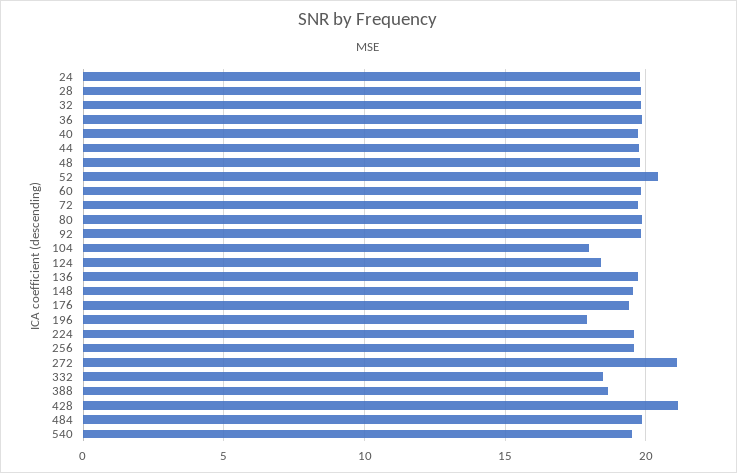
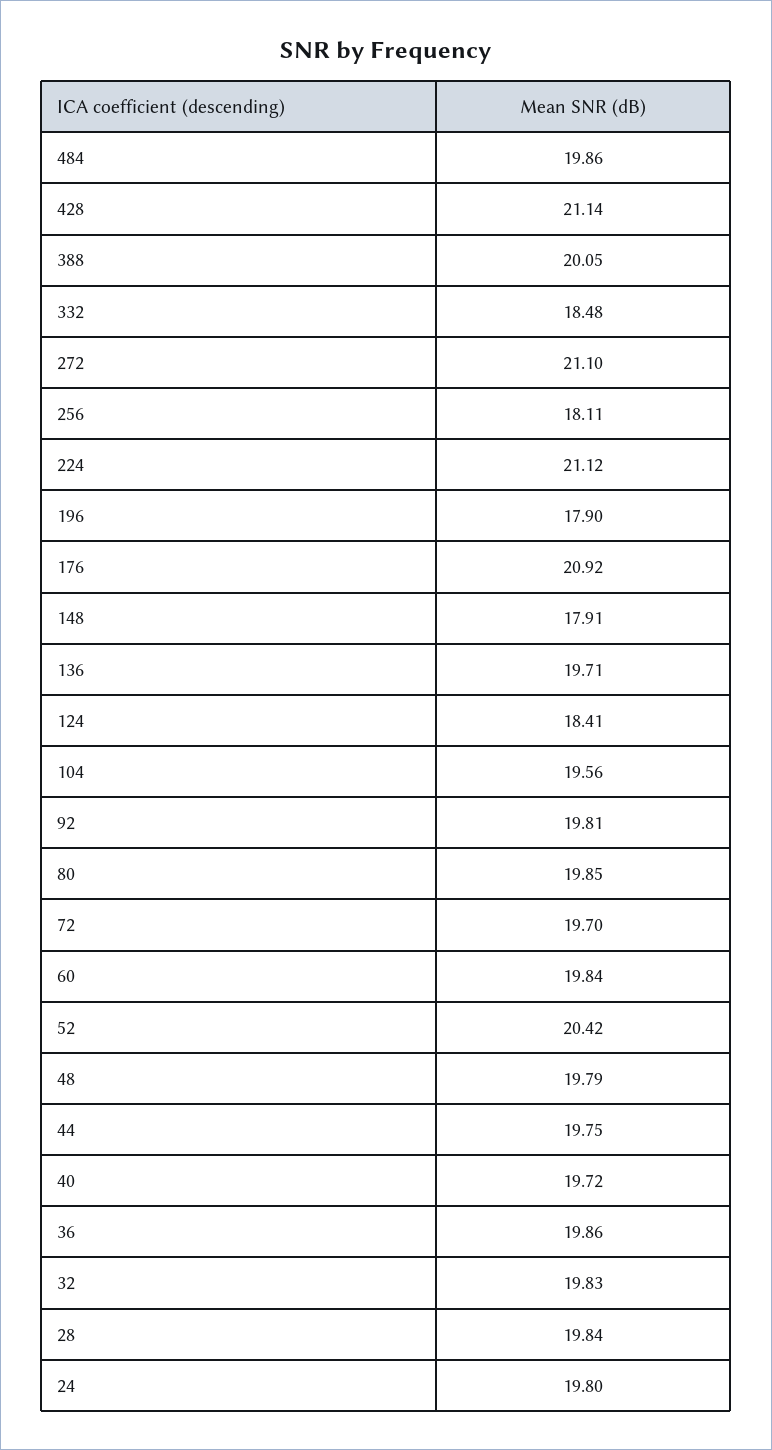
104: 18 -> 19.56
148: 19.5 -> 17.91
176: 19.5 -> 20.92
224: 19.5 -> 21.12
256: 19.5 -> 18.11
388: 18.5 -> 20.05
540: 19.5 -> none

